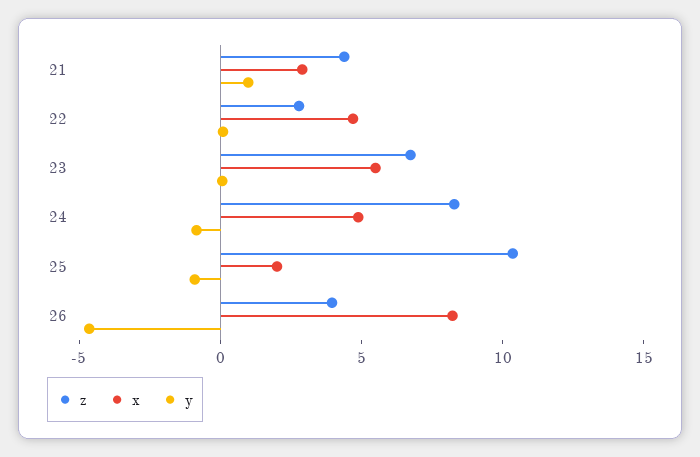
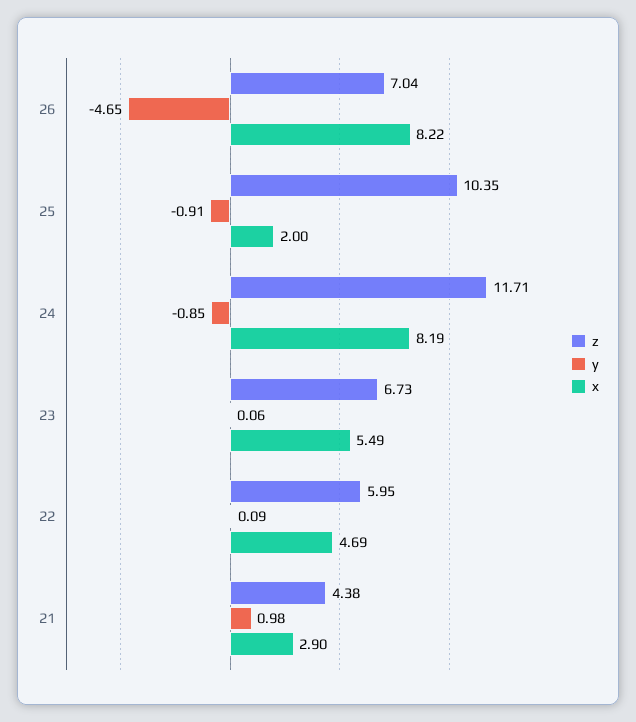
z, 22: 3 -> 5.95
z, 24: 8 -> 11.71
x, 24: 5 -> 8.19
z, 26: 4 -> 7.04

